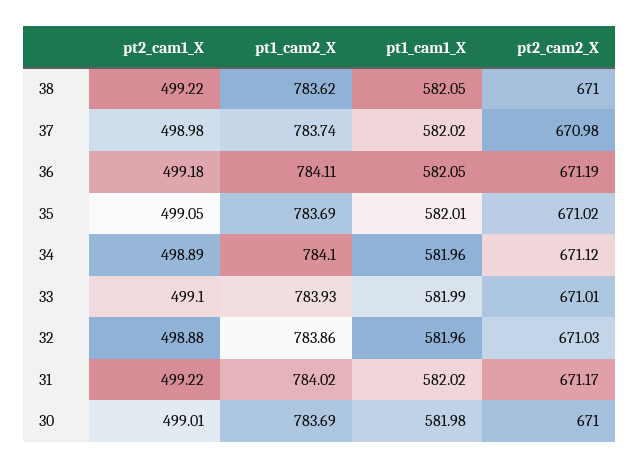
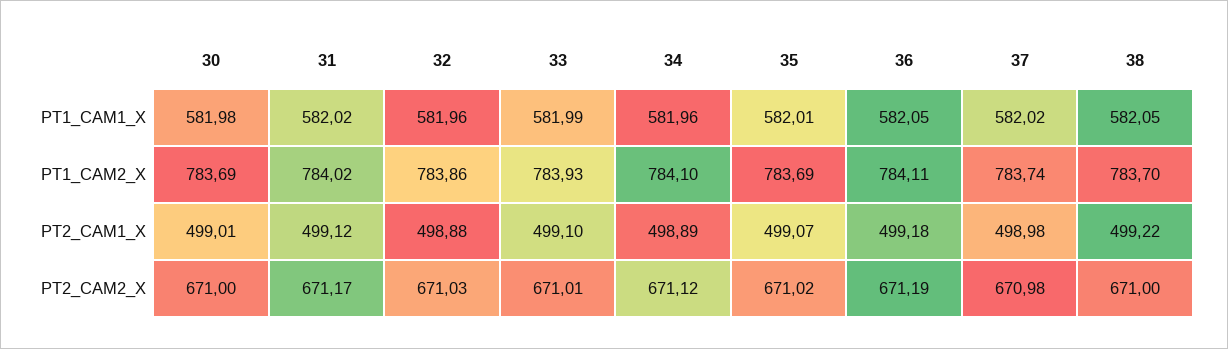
pt1_cam2_X, 38: 783.62 -> 783.7
pt2_cam1_X, 35: 499.05 -> 499.07
pt2_cam1_X, 31: 499.22 -> 499.12

